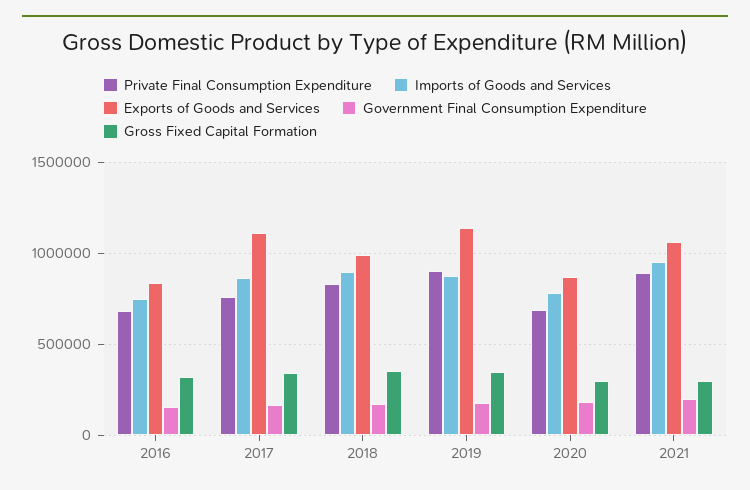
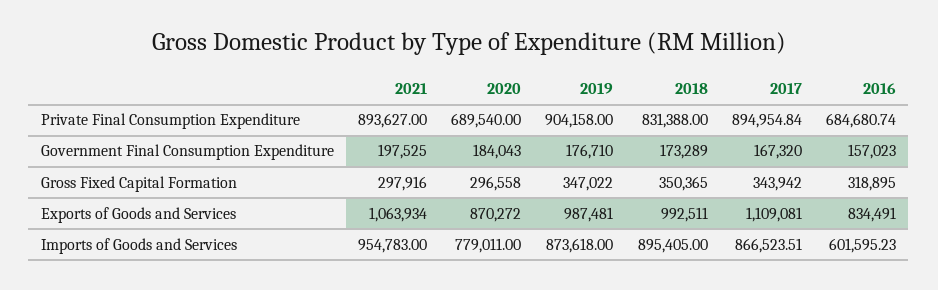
Imports of Goods and Services, 2016: 750000 -> 601595.23
Private Final Consumption Expenditure, 2017: 750000 -> 894954.84
Exports of Goods and Services, 2019: 1150000 -> 987481

